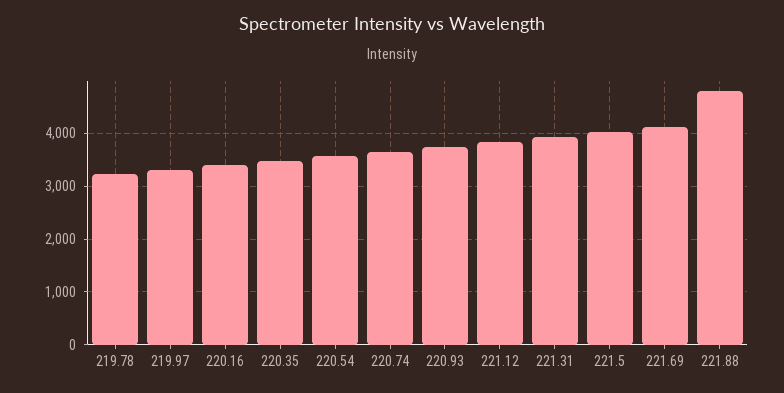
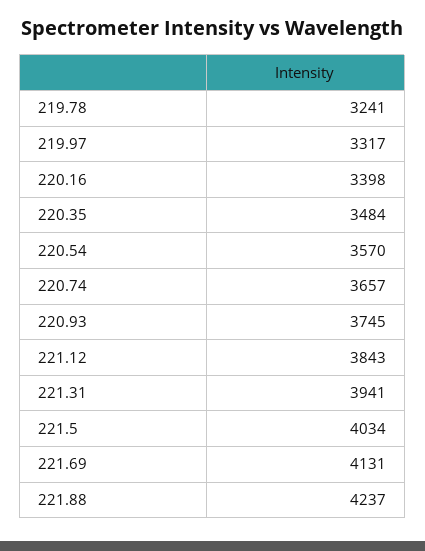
221.88: 4800 -> 4237

